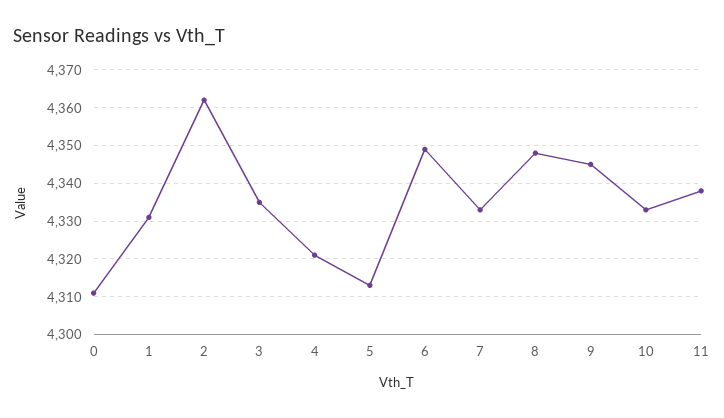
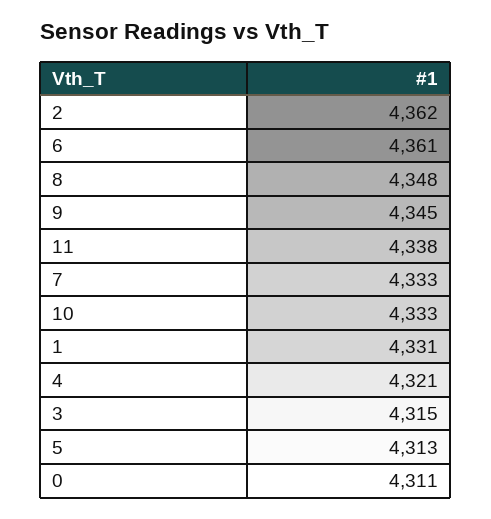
3: 4335 -> 4315
6: 4350 -> 4361

